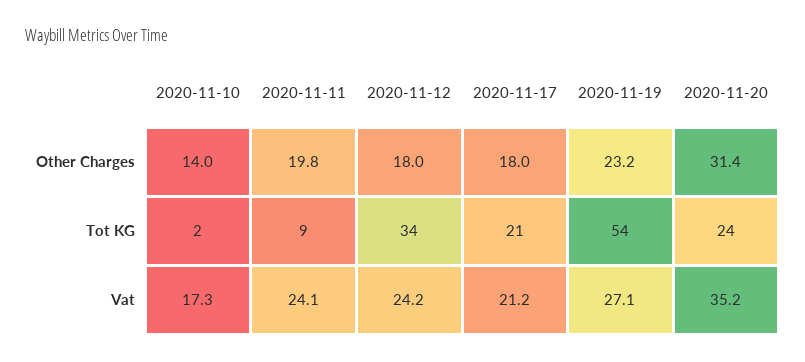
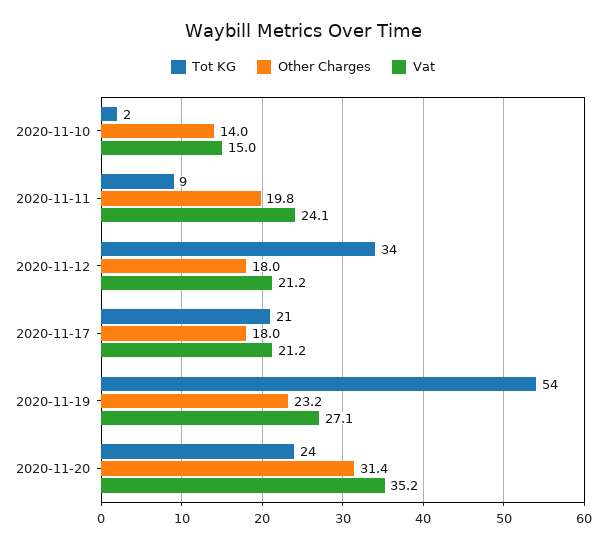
Vat, 2020-11-10: 17.3 -> 15
Vat, 2020-11-12: 24.2 -> 21.2

